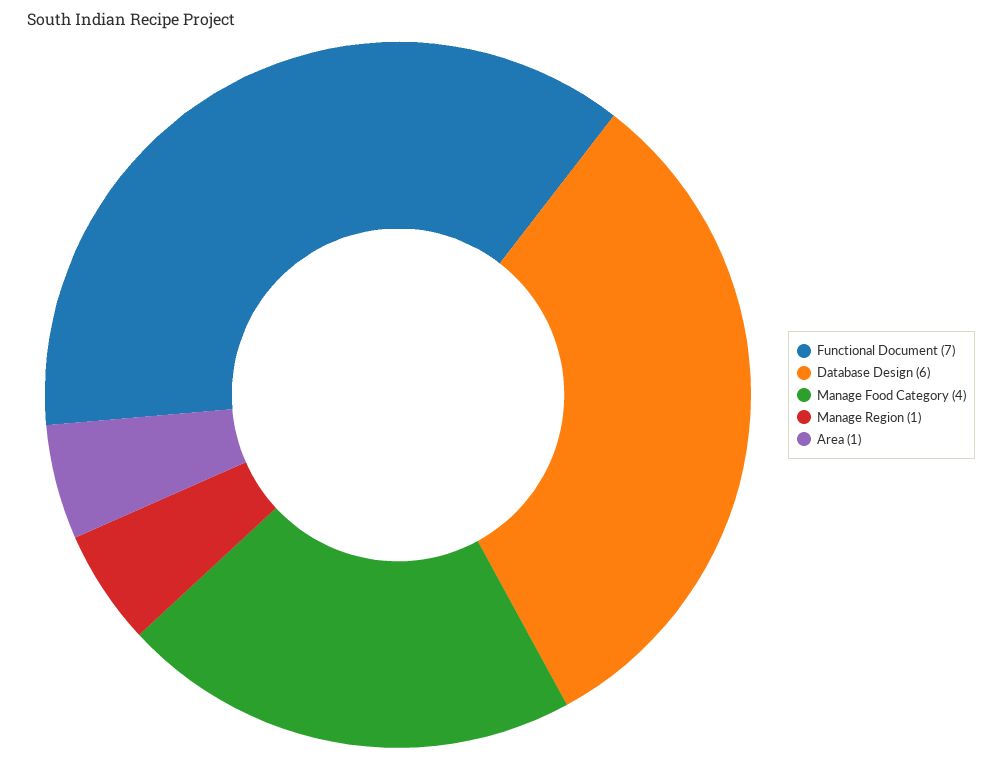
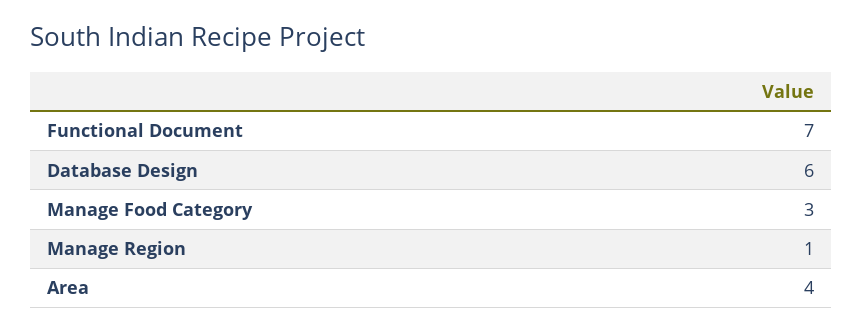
Manage Food Category: 4 -> 3
Area: 1 -> 4

